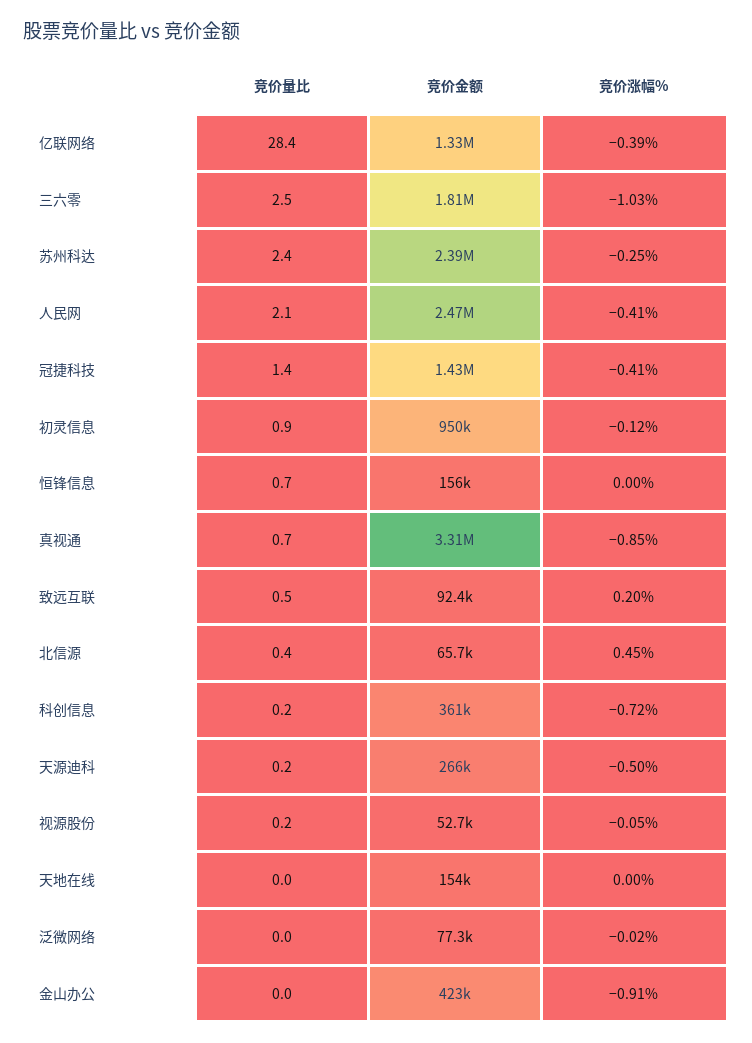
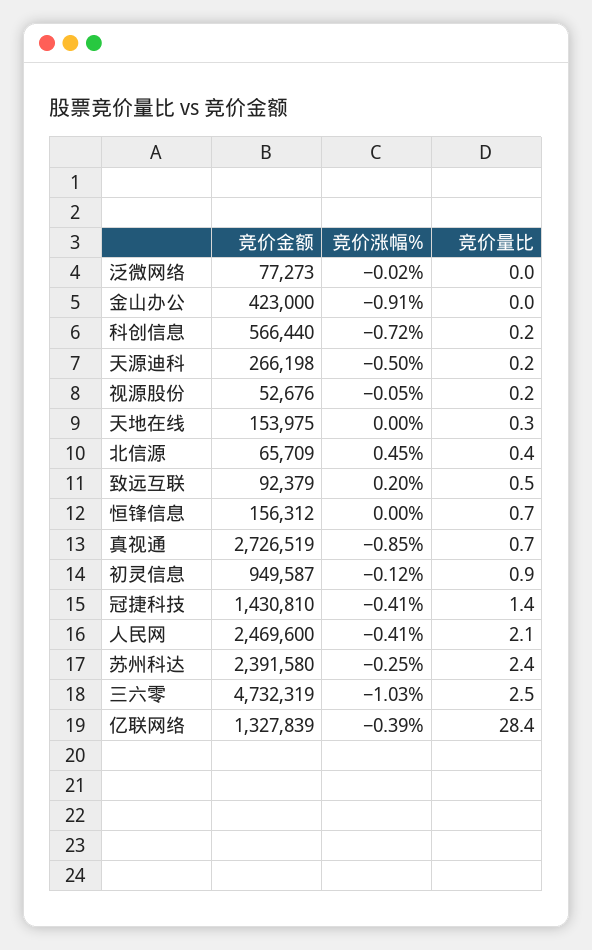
竞价金额, 三六零: 1810000 -> 4732319
竞价金额, 真视通: 3310000 -> 2726519
竞价金额, 科创信息: 361000 -> 566440
竞价量比, 天地在线: 0 -> 0.3

